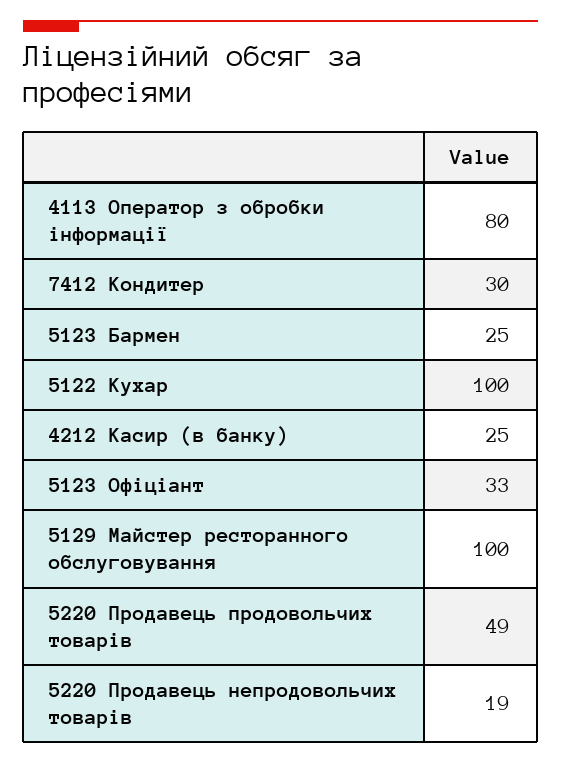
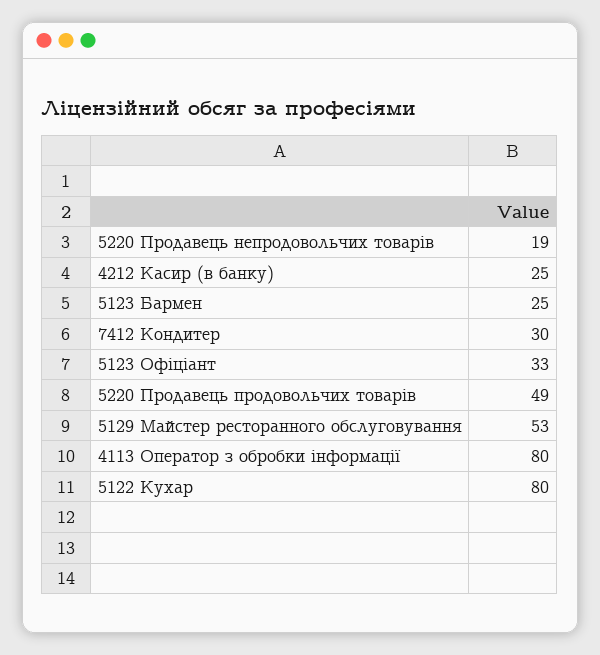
5122 Кухар: 100 -> 80
5129 Майстер ресторанного обслуговування: 100 -> 53

